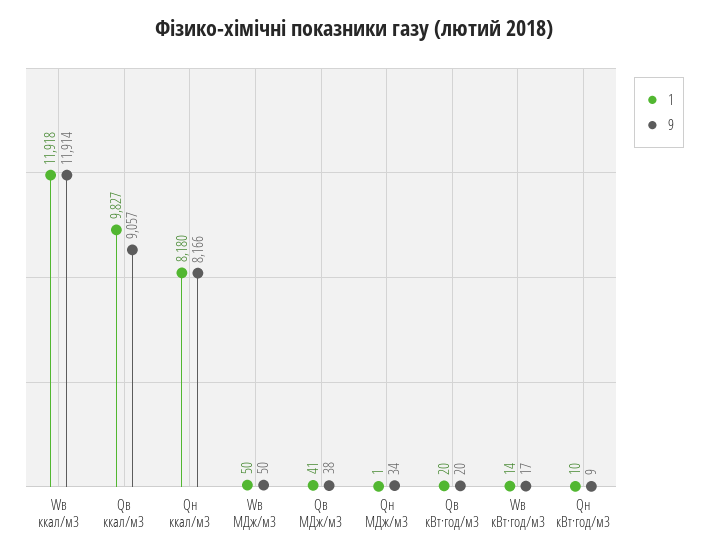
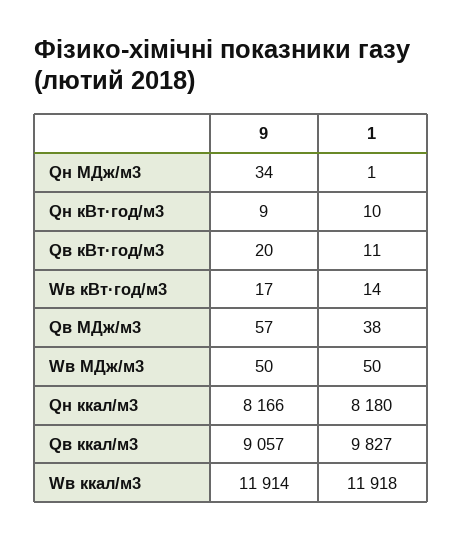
1, Qв МДж/м3: 41 -> 38
9, Qв МДж/м3: 38 -> 57
1, Qв кВт·год/м3: 20 -> 11

